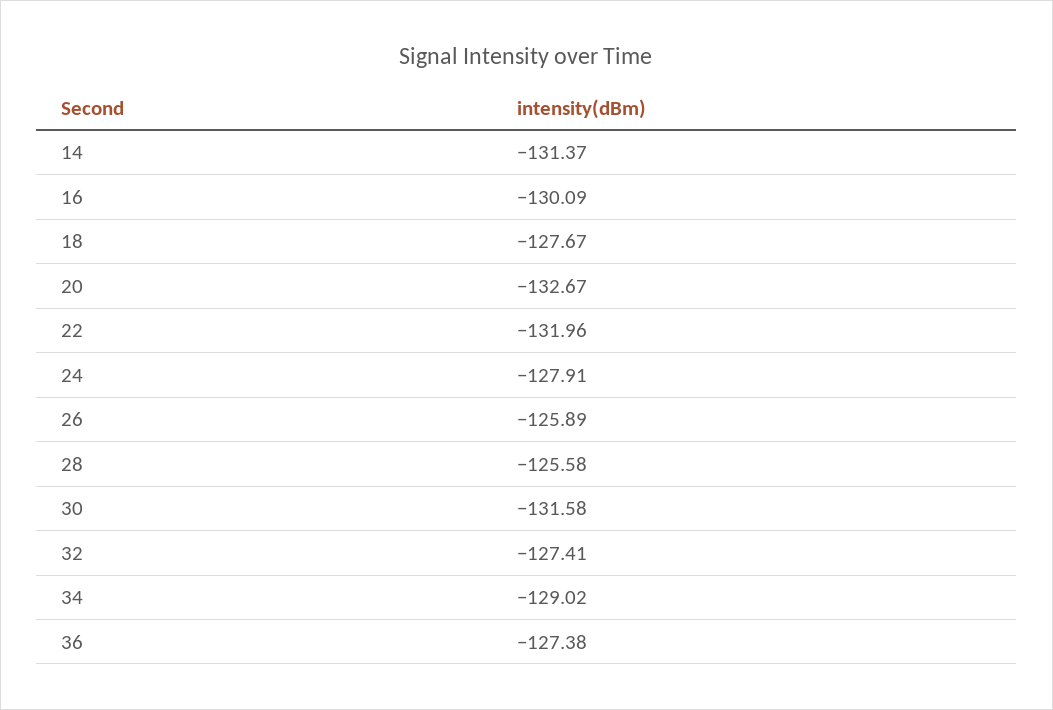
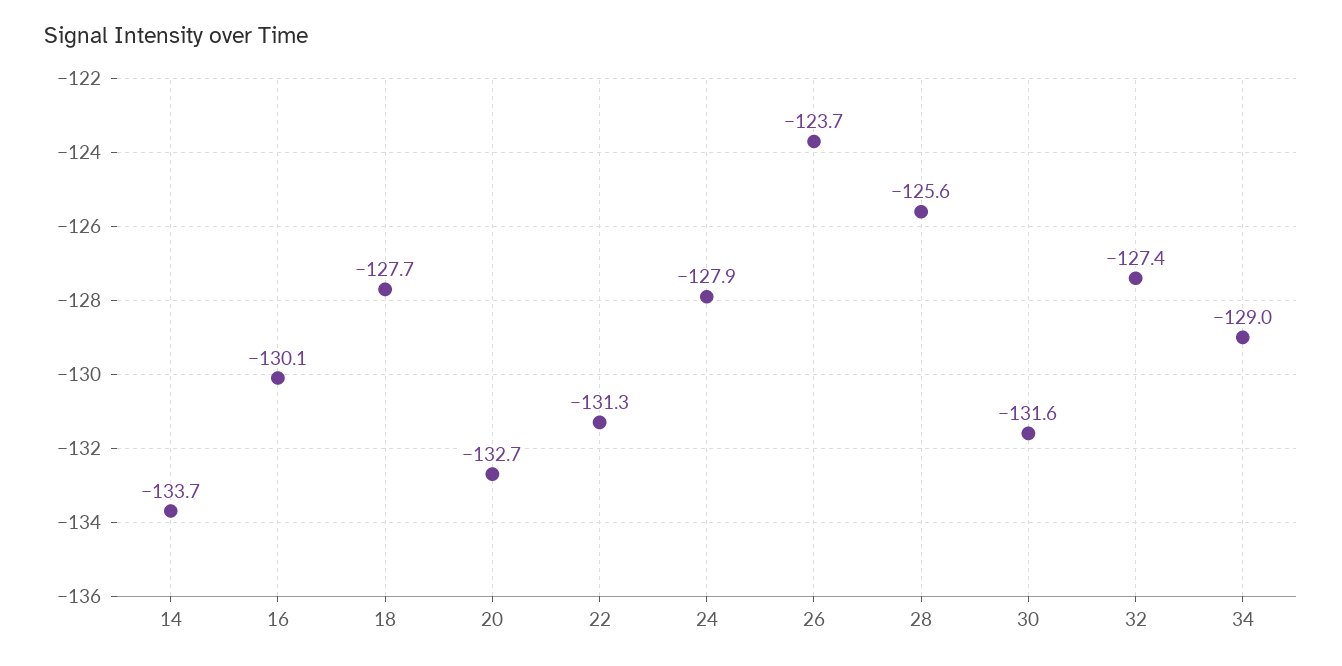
14: -131.37 -> -133.7
22: -131.96 -> -131.3
26: -125.89 -> -123.7
36: -127.38 -> none

